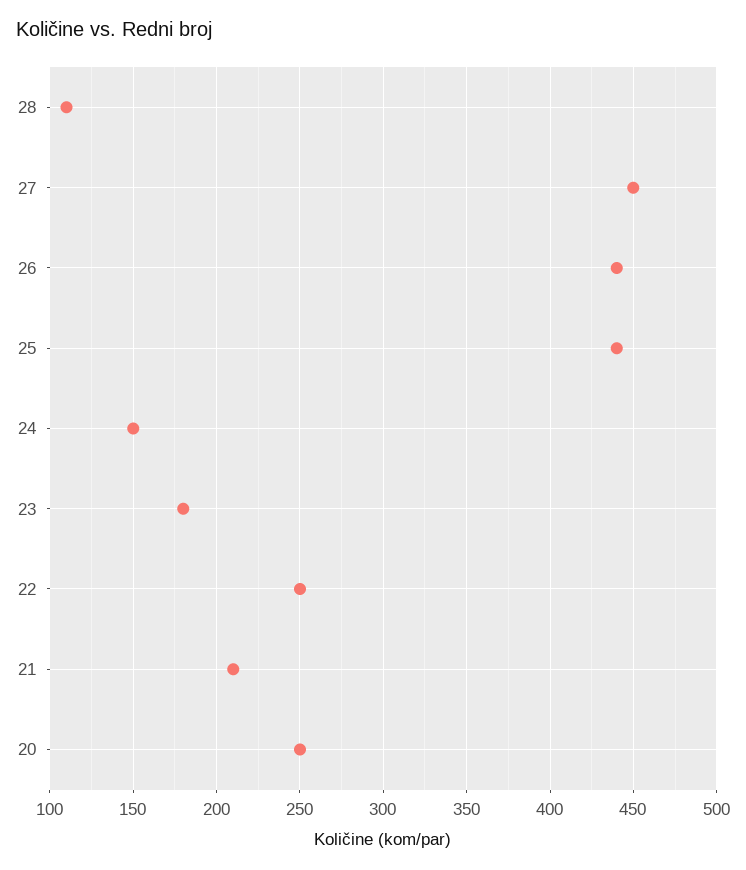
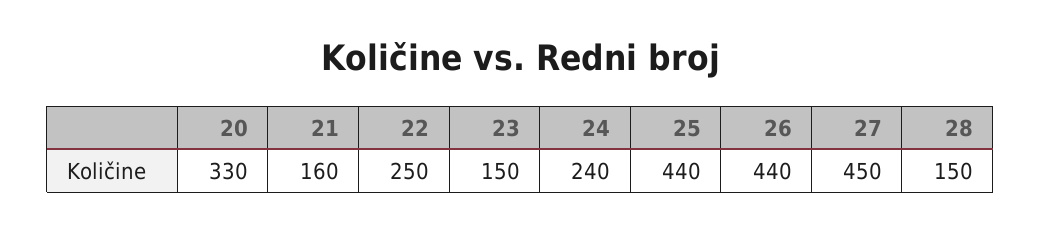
28: 110 -> 150
24: 150 -> 240
23: 180 -> 150
21: 210 -> 160
20: 250 -> 330

